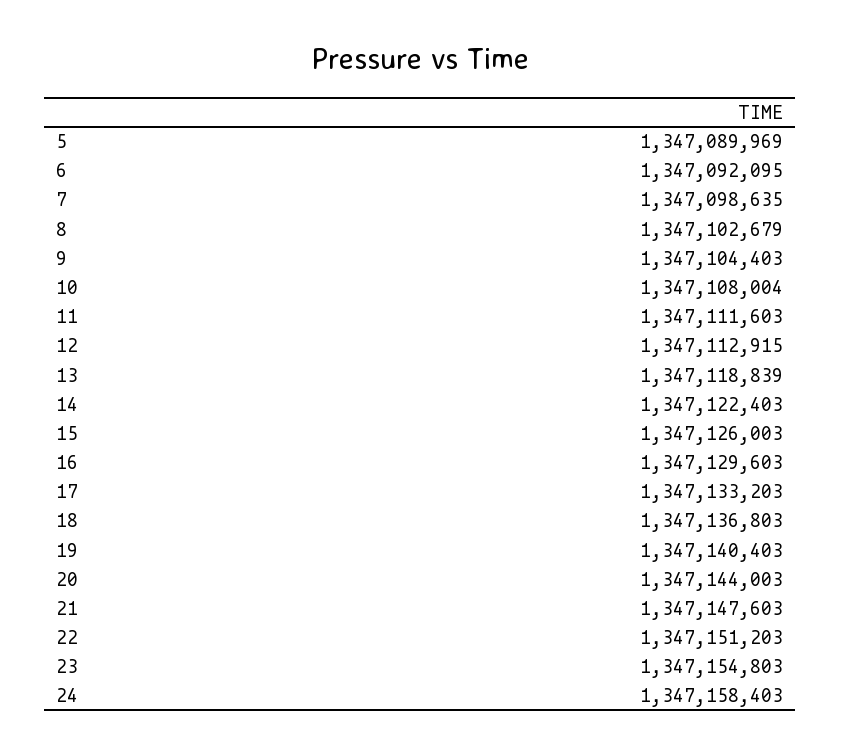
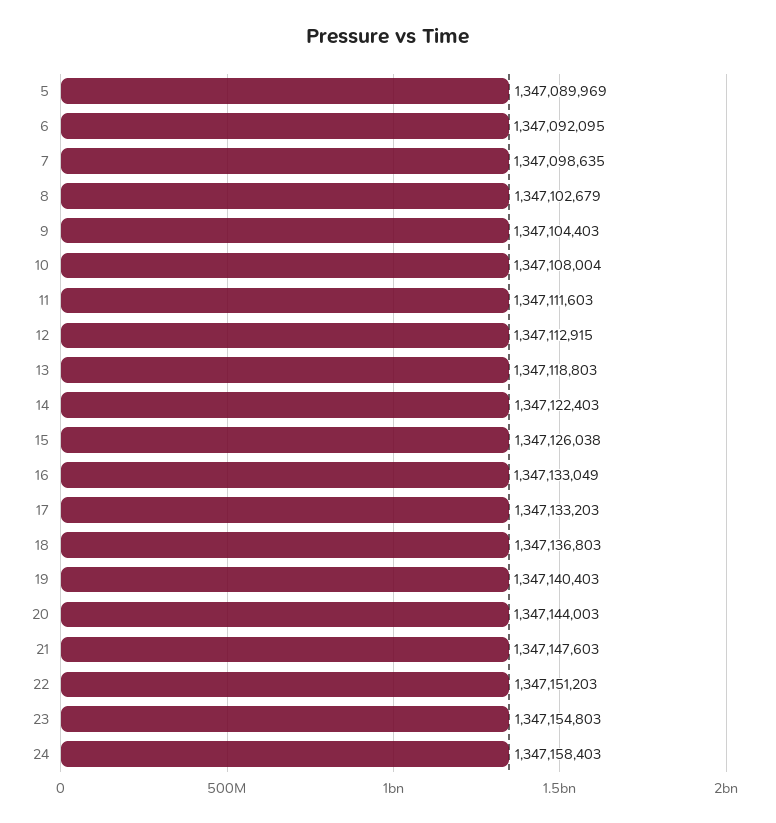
13: 1347118839 -> 1347118803
15: 1347126003 -> 1347126038
16: 1347129603 -> 1347133049

